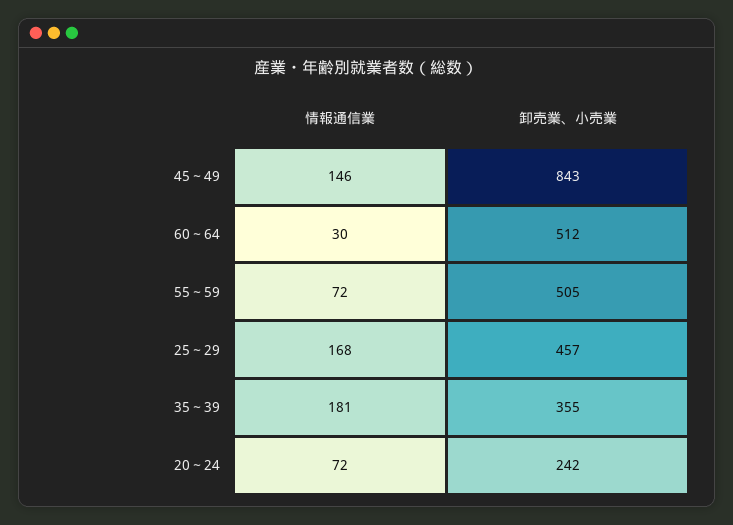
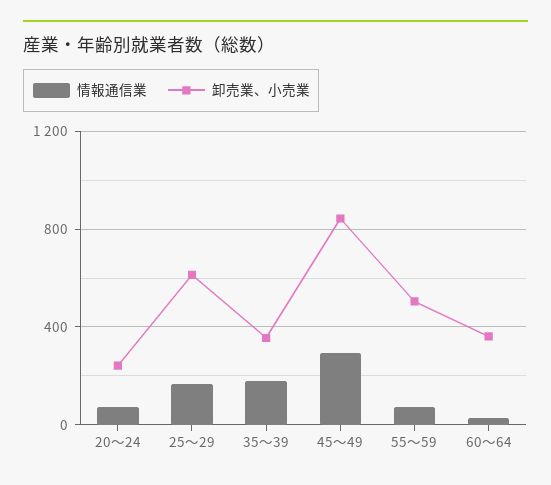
情報通信業, 45～49: 146 -> 300
卸売業、小売業, 60～64: 512 -> 350
卸売業、小売業, 25～29: 457 -> 600

